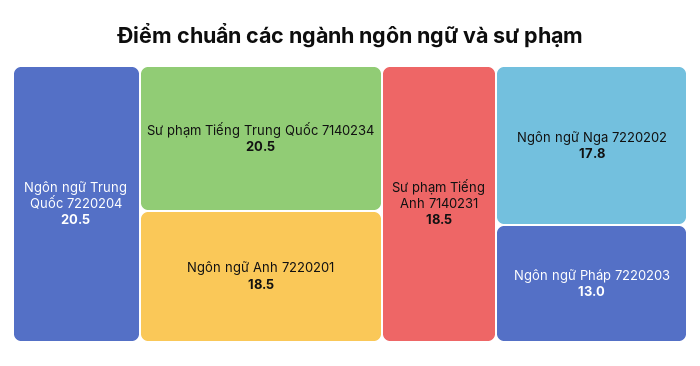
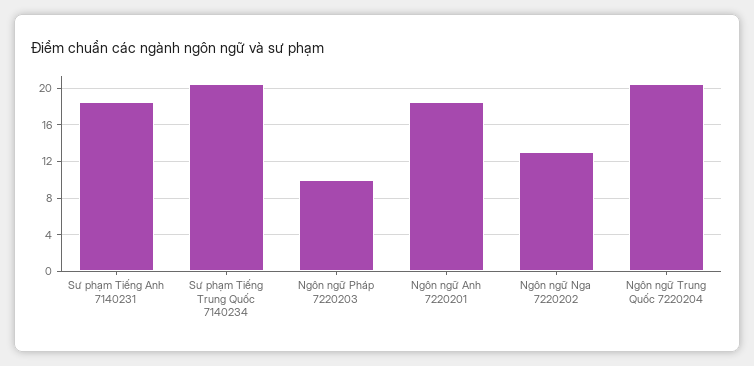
Ngôn ngữ Nga 7220202: 17.8 -> 13
Ngôn ngữ Pháp 7220203: 13 -> 10

